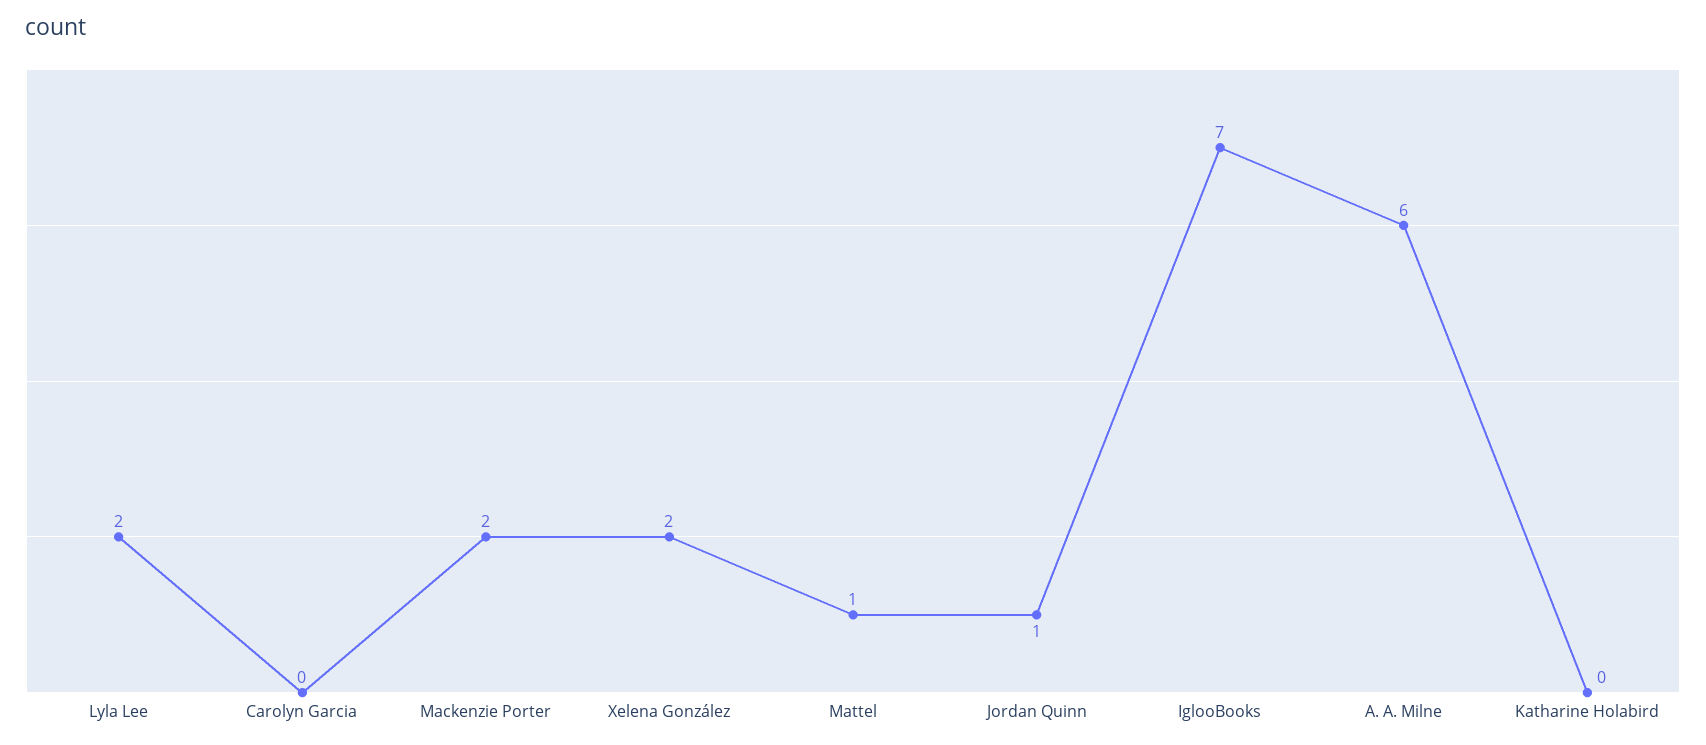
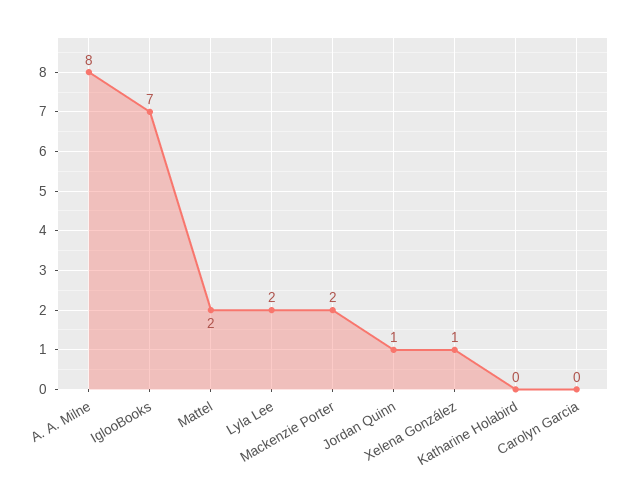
Xelena González: 2 -> 1
Mattel: 1 -> 2
A. A. Milne: 6 -> 8

